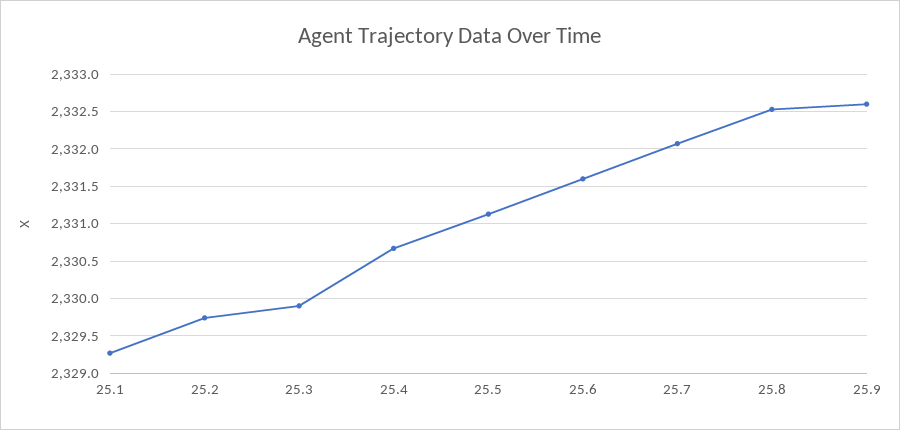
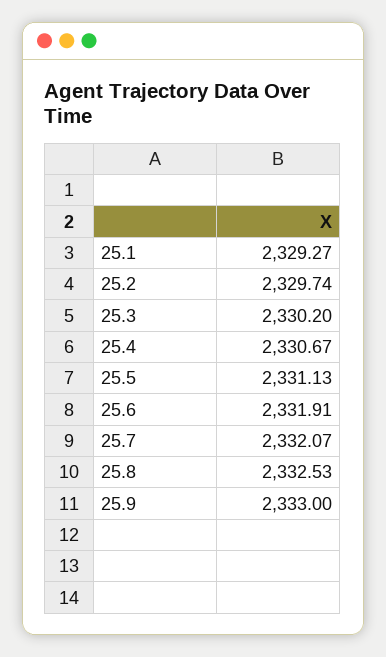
25.3: 2329.9 -> 2330.2
25.6: 2331.6 -> 2331.91
25.9: 2332.6 -> 2333

